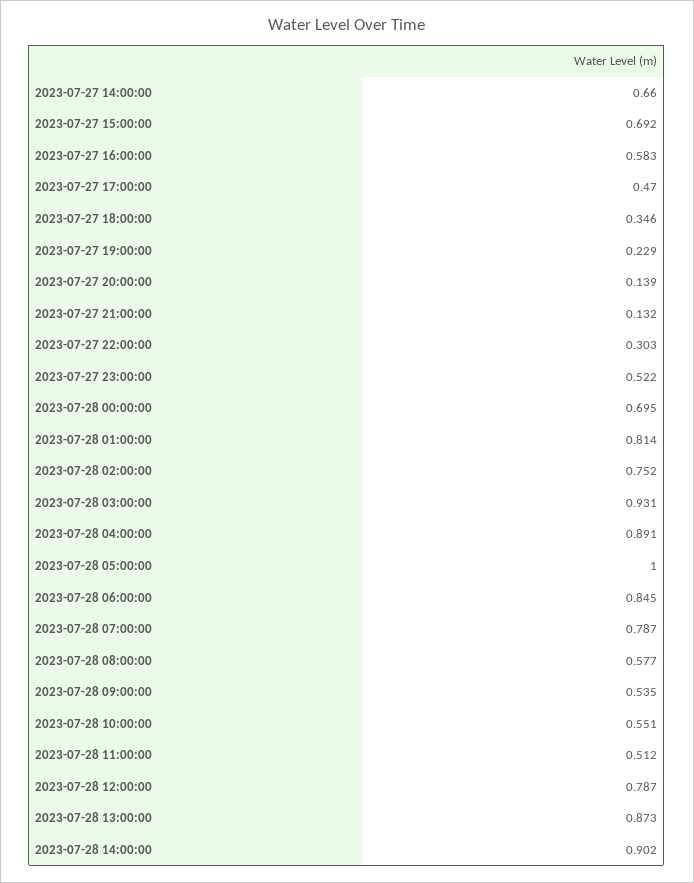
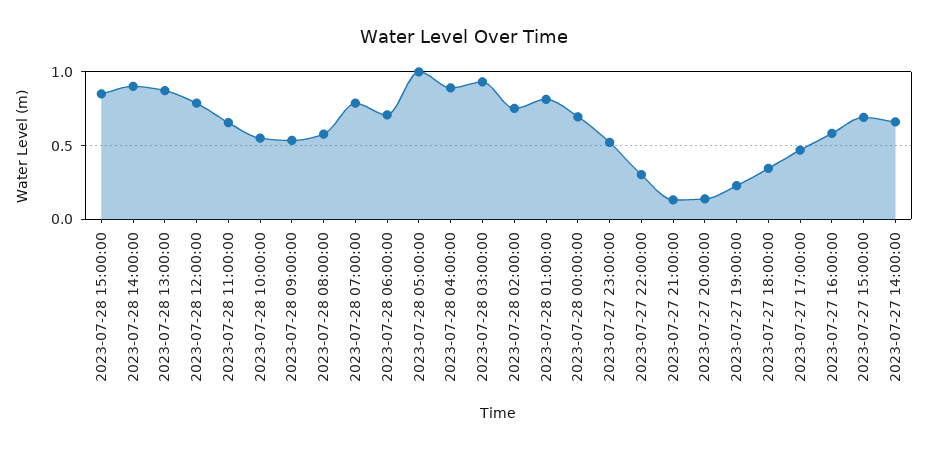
2023-07-28 06:00:00: 0.845 -> 0.7
2023-07-28 11:00:00: 0.512 -> 0.65
2023-07-28 15:00:00: none -> 0.85

